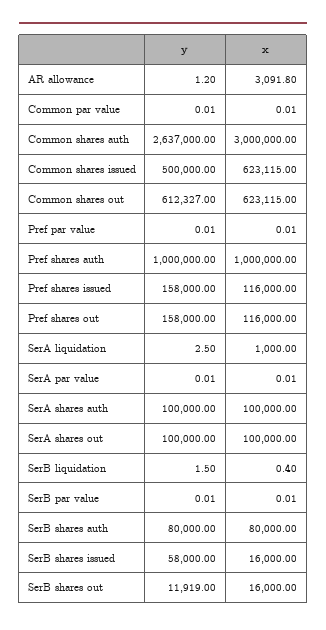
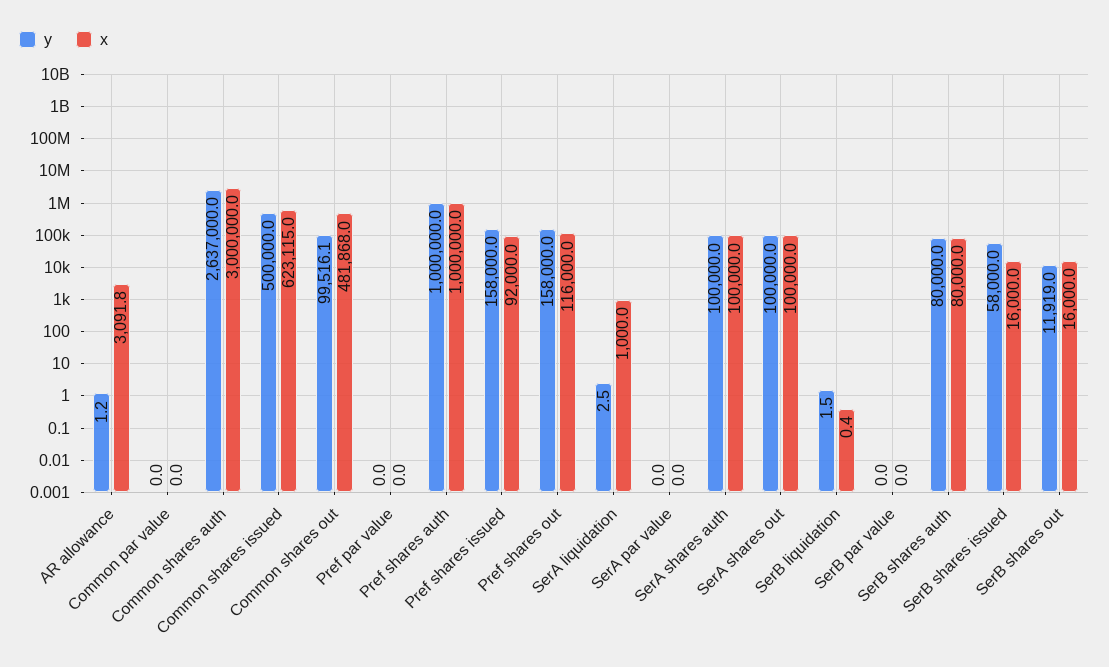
y, Common shares out: 612327 -> 99516.1
x, Common shares out: 623115 -> 481868
x, Pref shares issued: 116000 -> 92000

